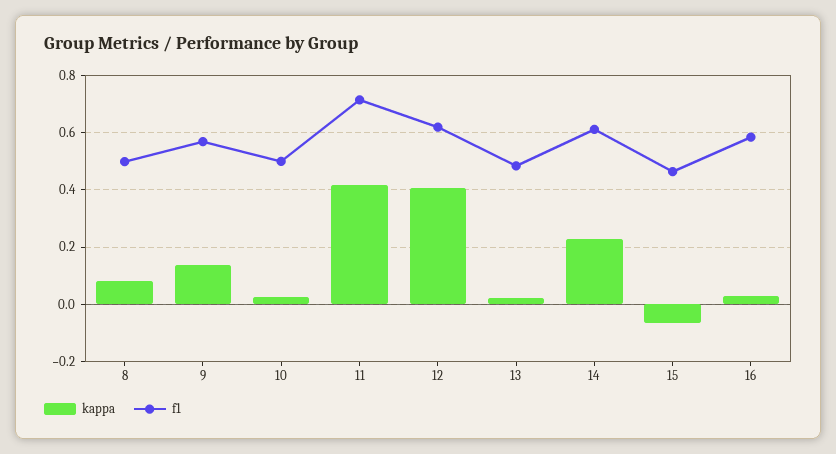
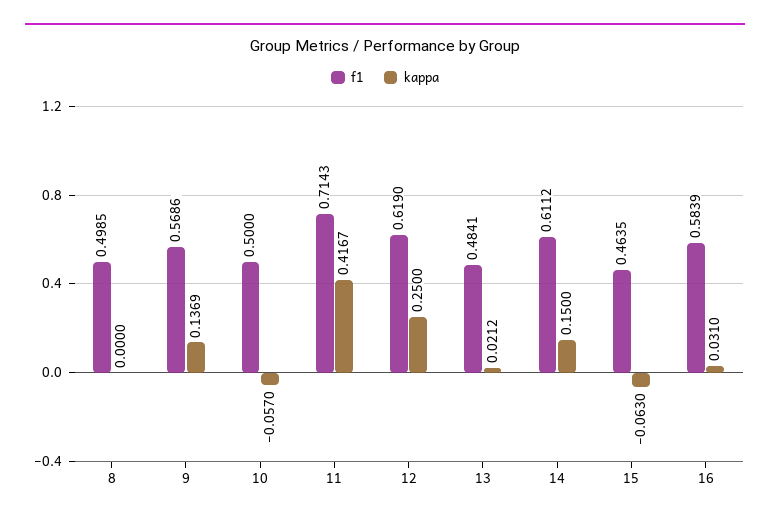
kappa, 8: 0.075 -> 0
kappa, 10: 0.025 -> -0.057
kappa, 12: 0.4 -> 0.25
kappa, 14: 0.225 -> 0.15

